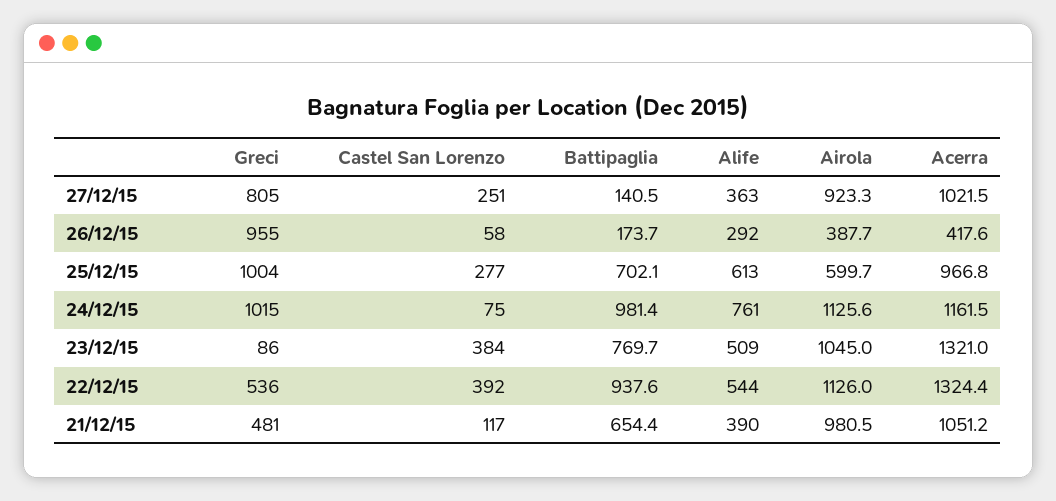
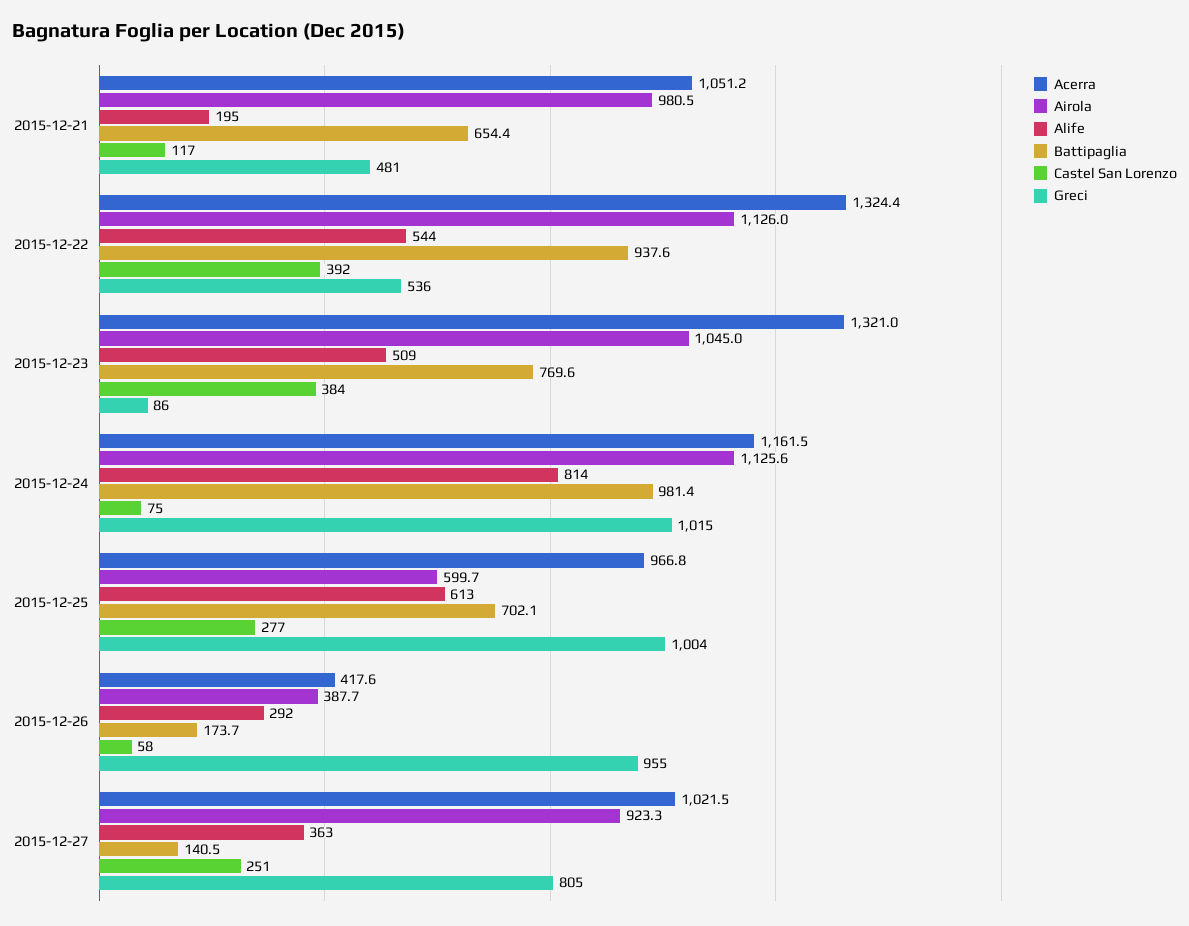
Alife, 24/12/15: 761 -> 814
Battipaglia, 23/12/15: 769.7 -> 769.6
Alife, 21/12/15: 390 -> 195

